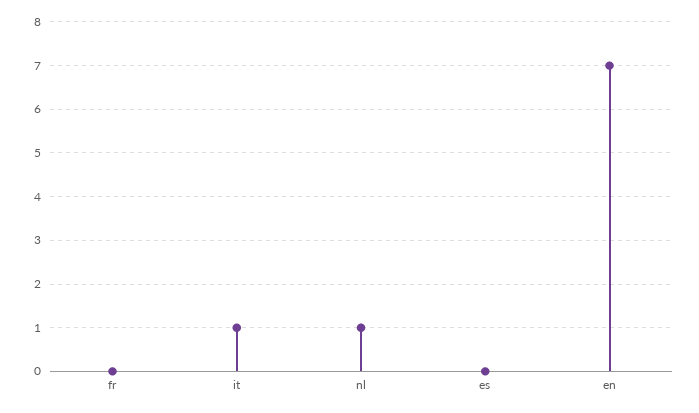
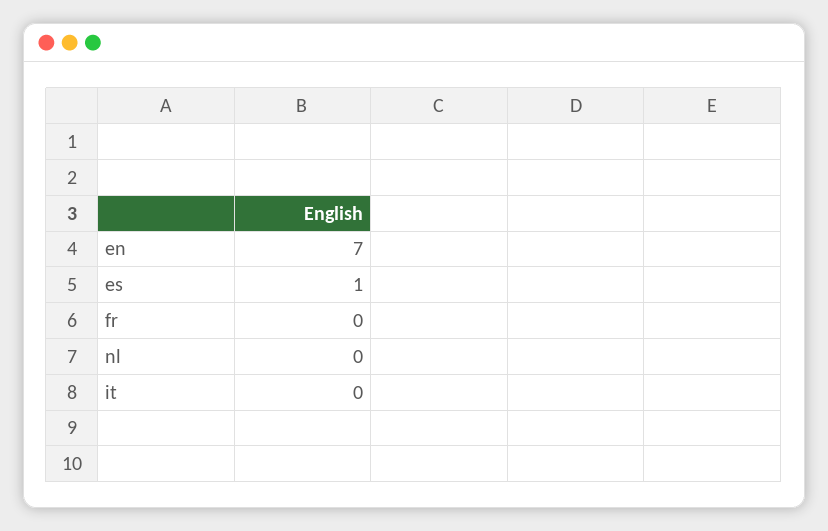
it: 1 -> 0
nl: 1 -> 0
es: 0 -> 1

